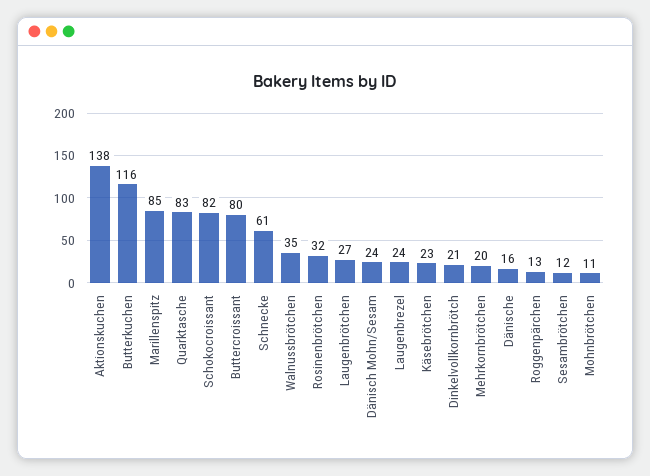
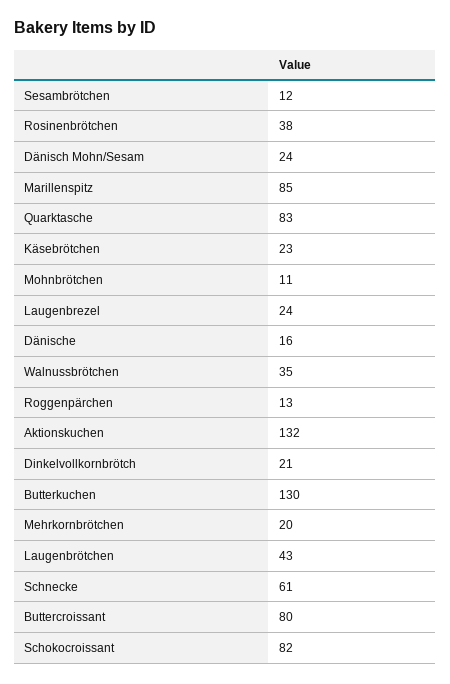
Aktionskuchen: 138 -> 132
Butterkuchen: 116 -> 130
Rosinenbrötchen: 32 -> 38
Laugenbrötchen: 27 -> 43

